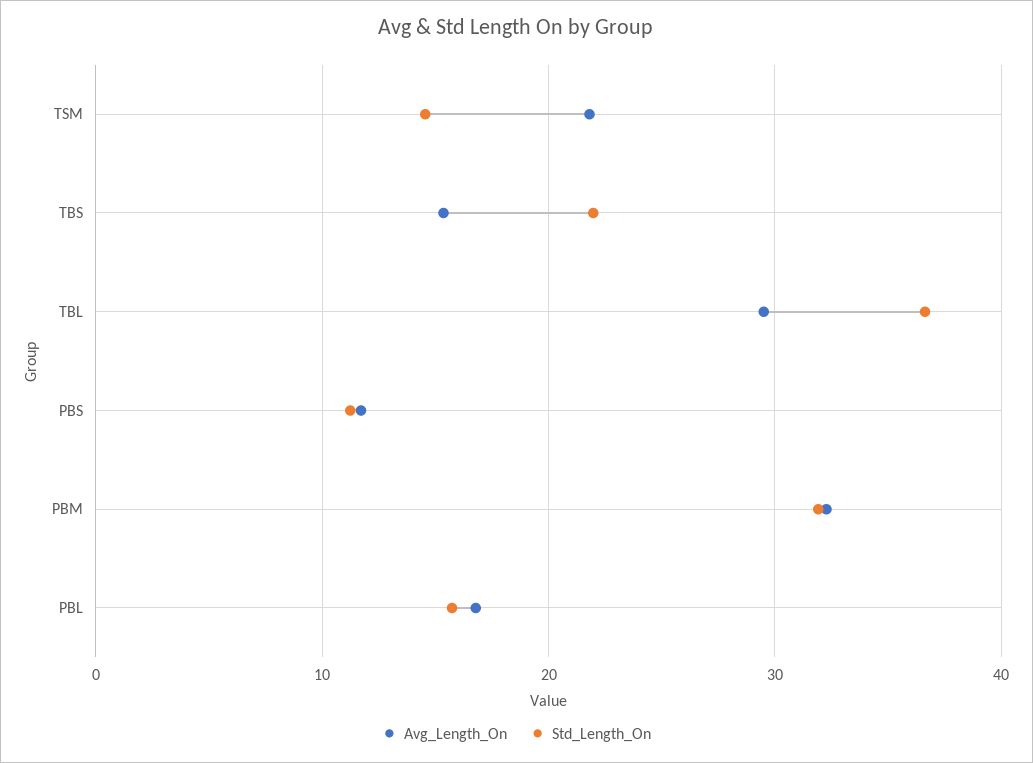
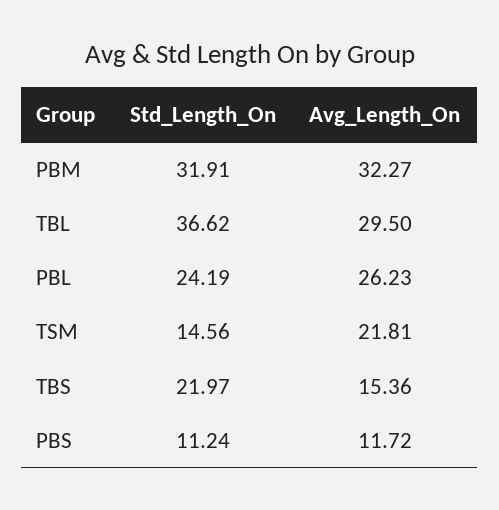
Avg_Length_On, PBL: 17 -> 26.23
Std_Length_On, PBL: 16 -> 24.19

